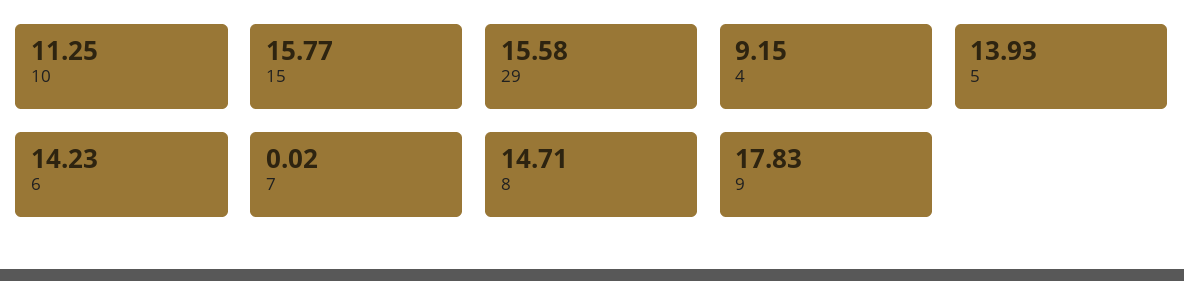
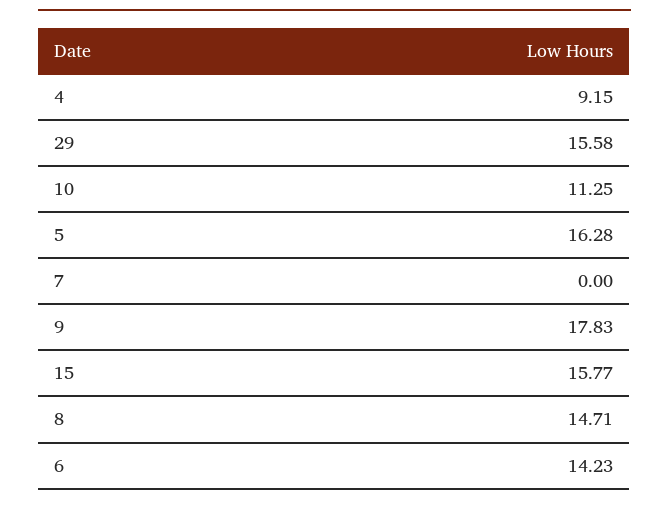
5: 13.93 -> 16.28
7: 0.02 -> 0

